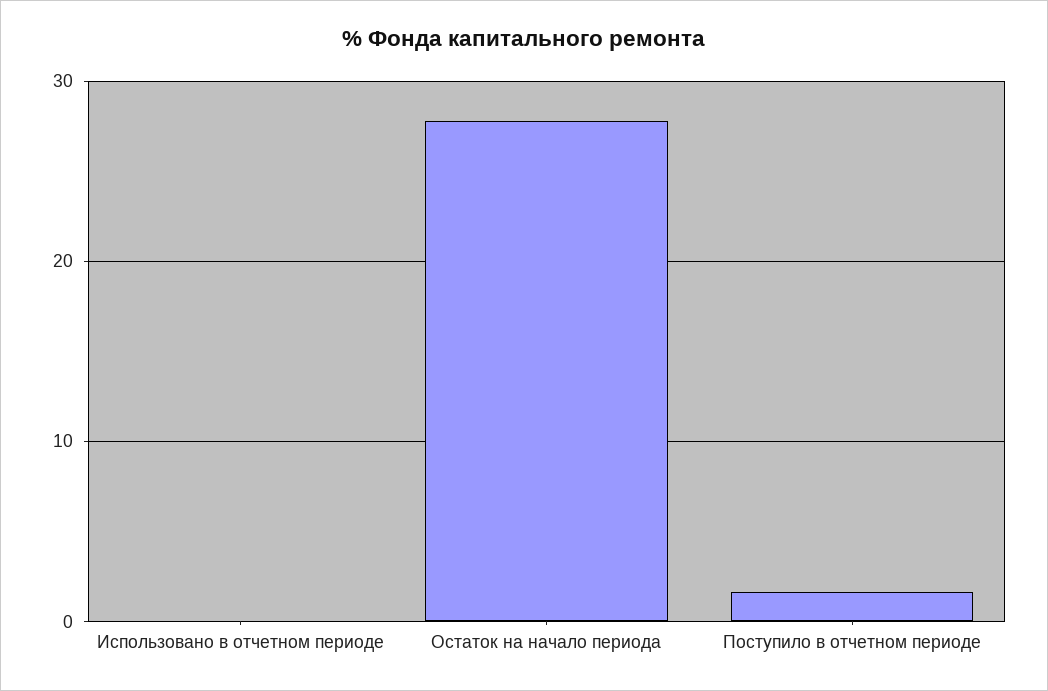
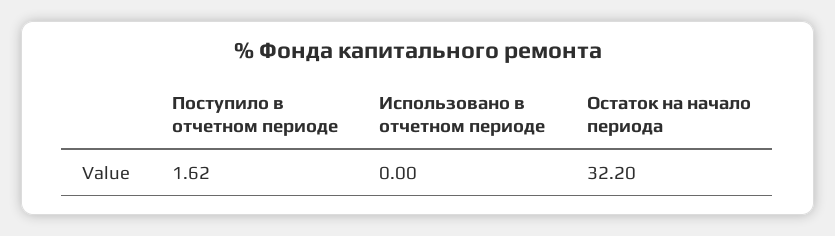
Остаток на начало периода: 28 -> 32.2

